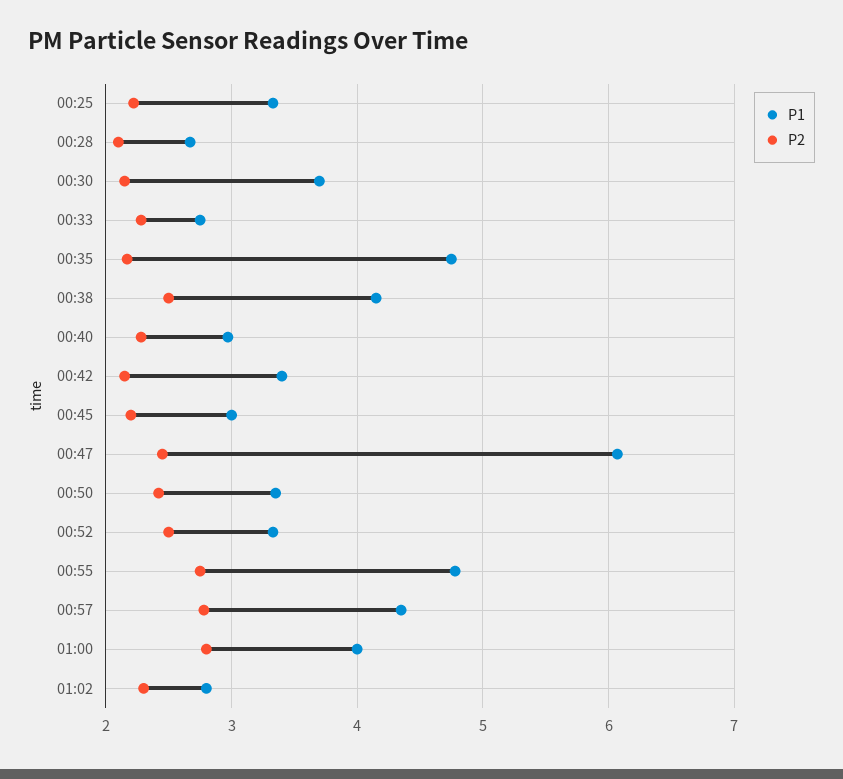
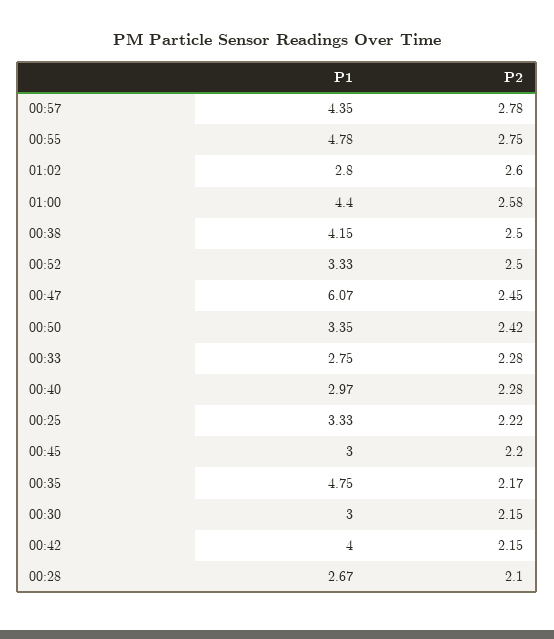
P1, 00:30: 3.7 -> 3
P1, 00:42: 3.4 -> 4
P1, 01:00: 4 -> 4.4
P2, 01:00: 2.8 -> 2.58
P2, 01:02: 2.3 -> 2.6

